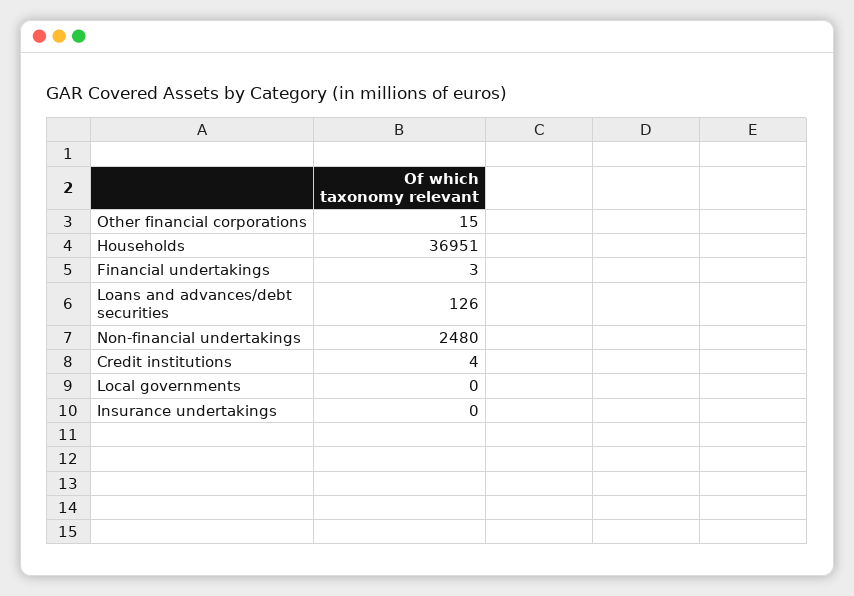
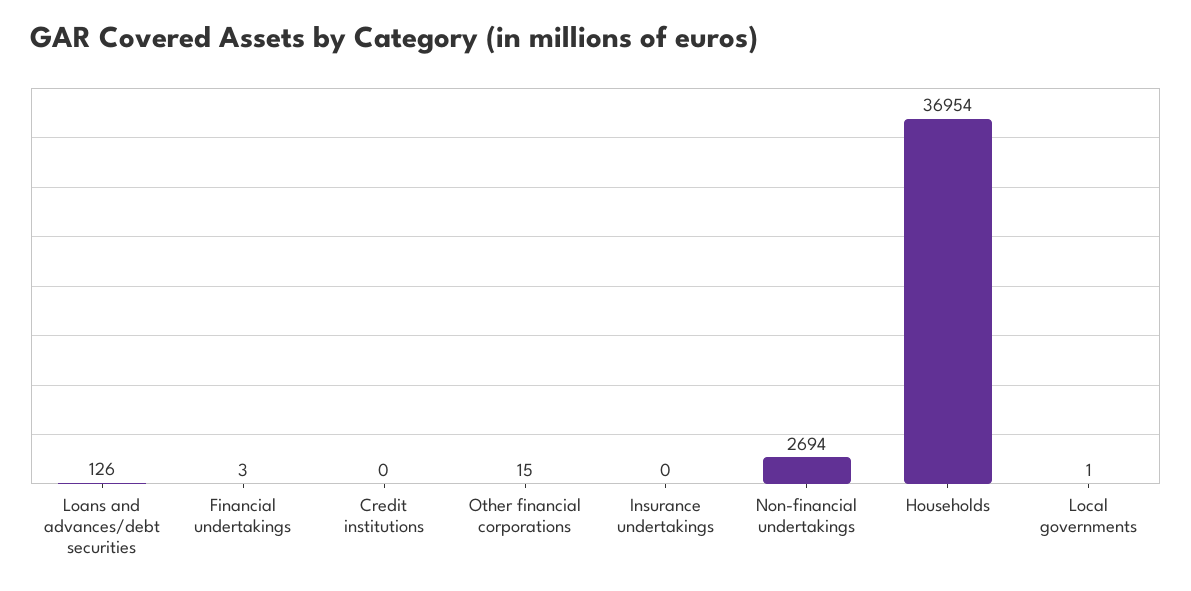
Households: 36951 -> 36954
Non-financial undertakings: 2480 -> 2694
Credit institutions: 4 -> 0
Local governments: 0 -> 1

